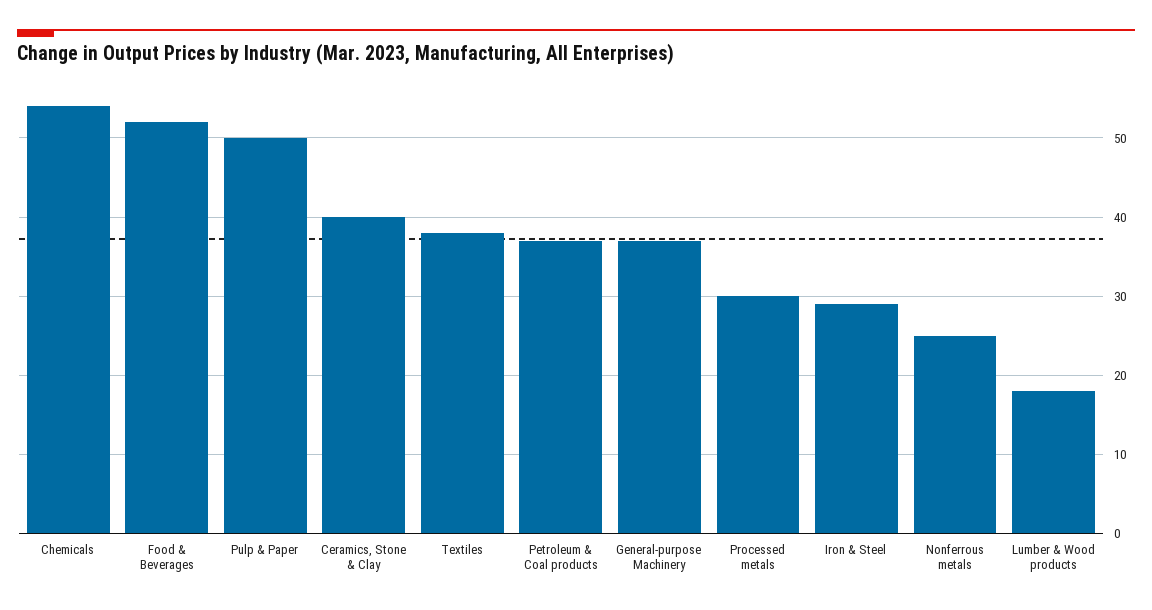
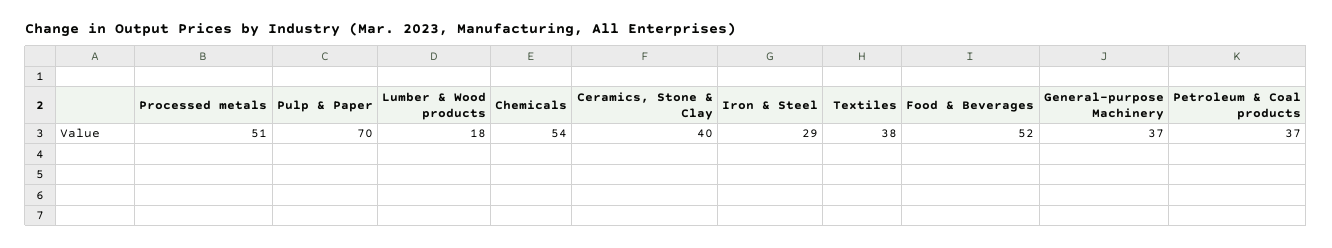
Pulp & Paper: 50 -> 70
Processed metals: 30 -> 51
Nonferrous metals: 25 -> none

